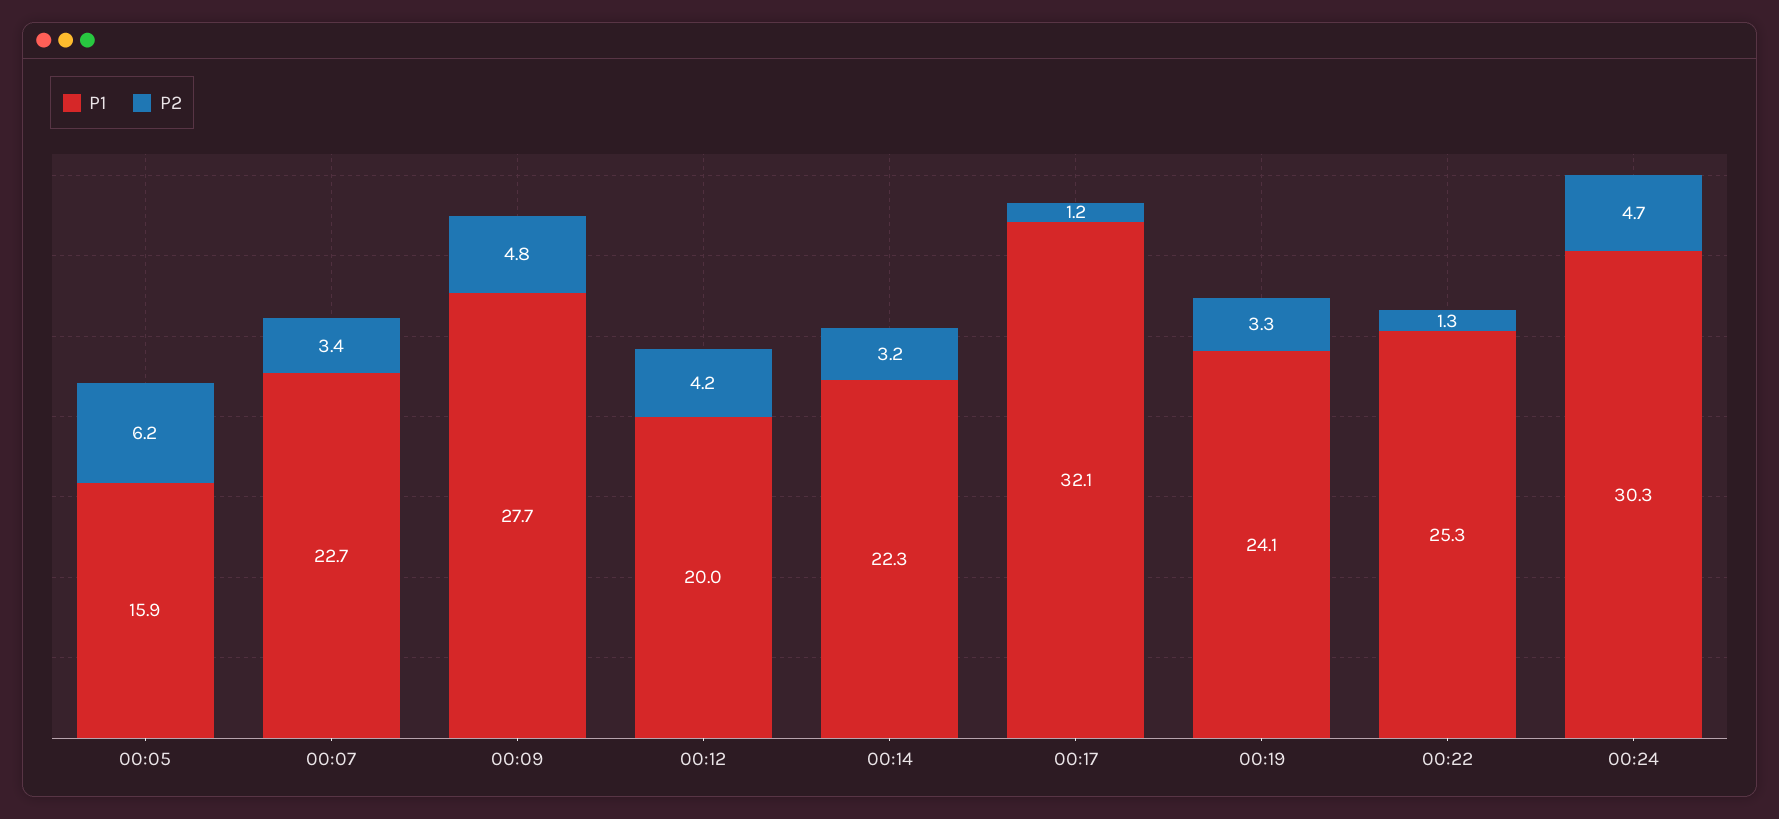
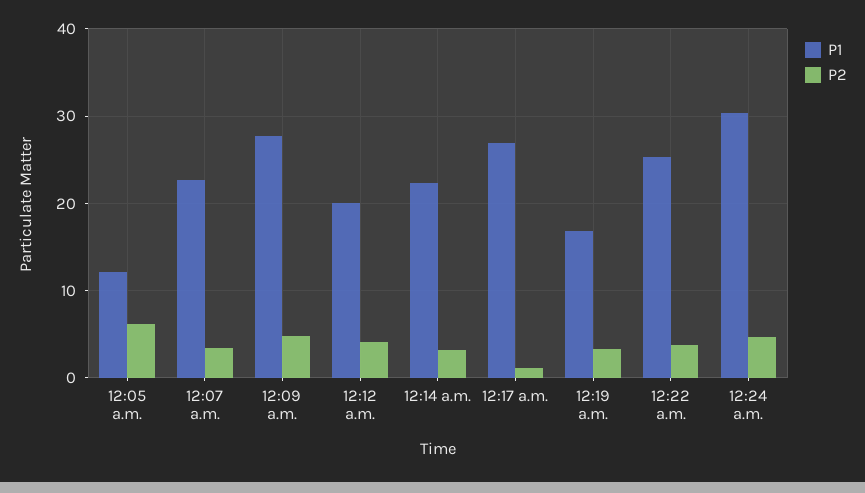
P1, 00:05: 15.9 -> 12
P1, 00:17: 32.1 -> 27
P1, 00:19: 24.1 -> 17
P2, 00:22: 1.3 -> 4

